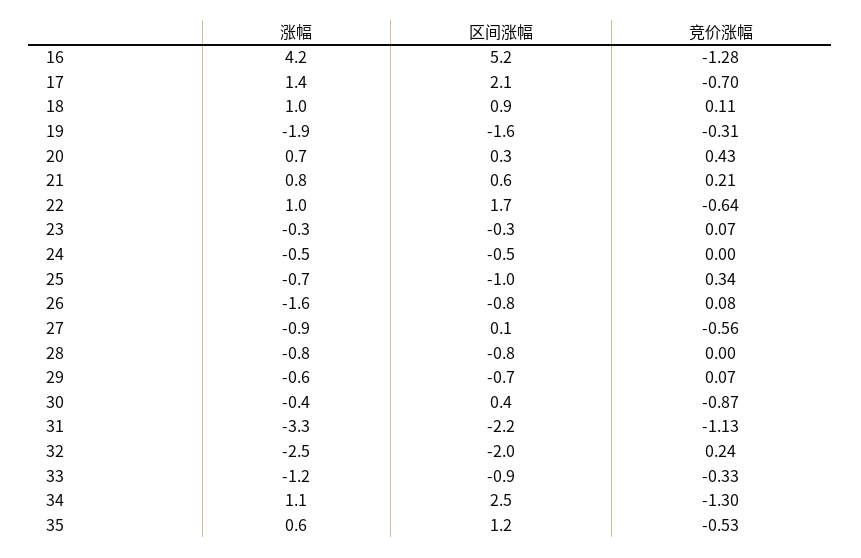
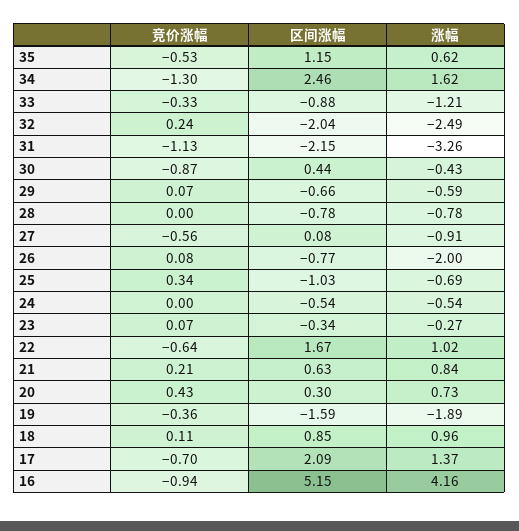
竞价涨幅, 16: -1.28 -> -0.94
竞价涨幅, 19: -0.31 -> -0.36
涨幅, 26: -1.6 -> -2
涨幅, 34: 1.1 -> 1.62

